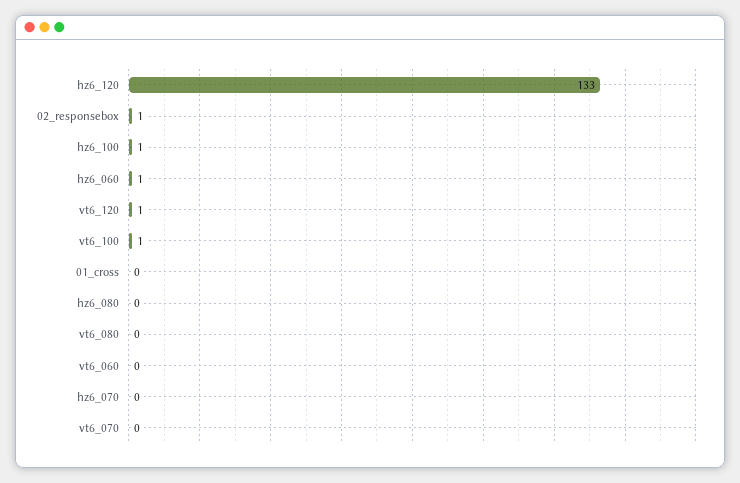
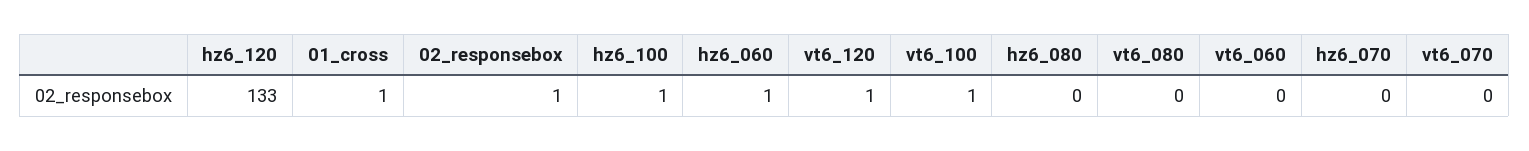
01_cross: 0 -> 1

